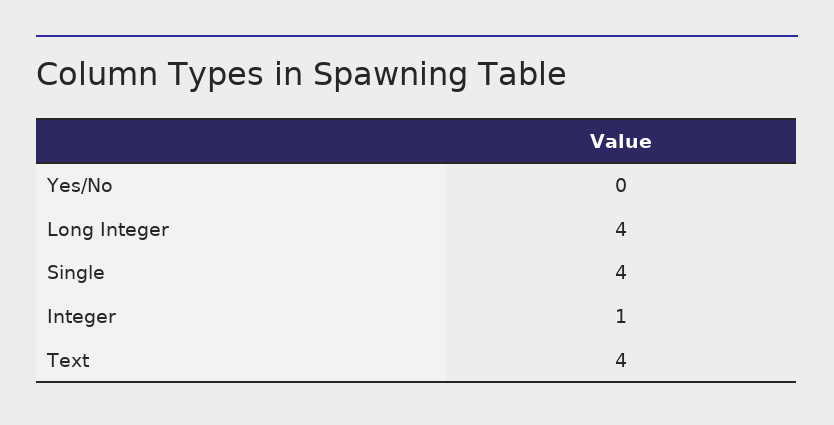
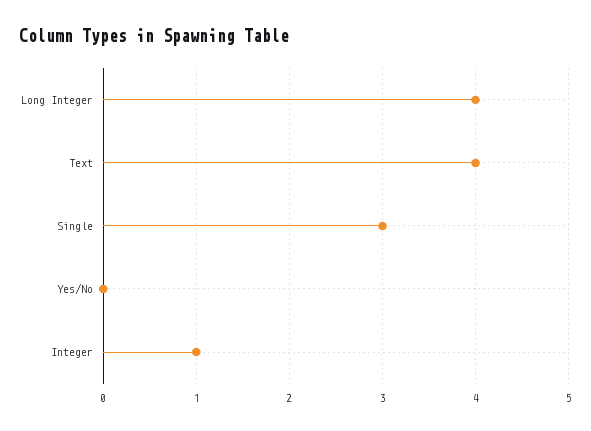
Single: 4 -> 3

